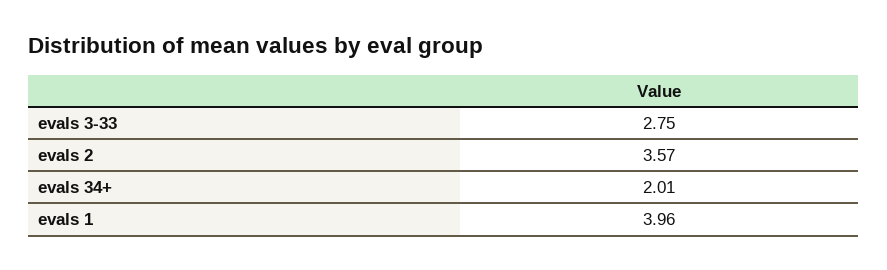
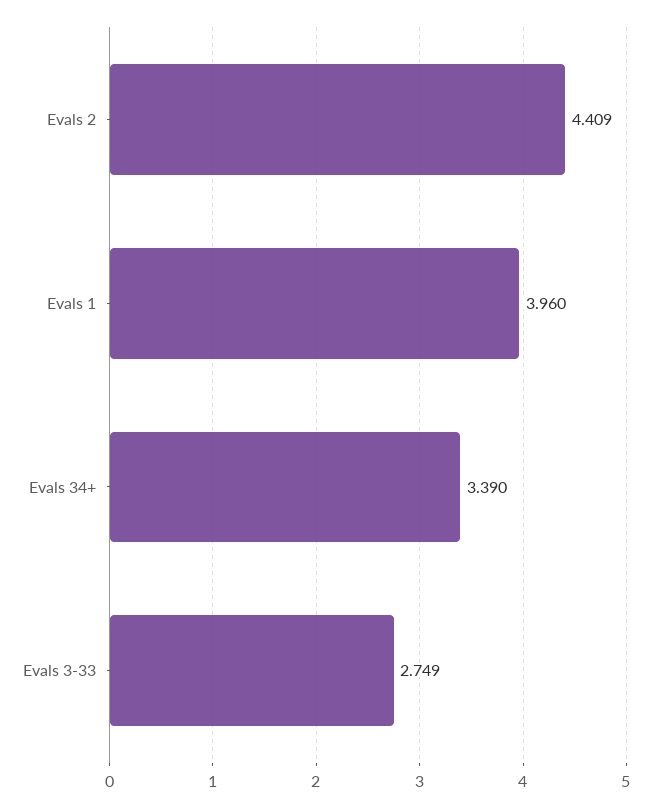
evals 2: 3.57 -> 4.409
evals 34+: 2.01 -> 3.39

